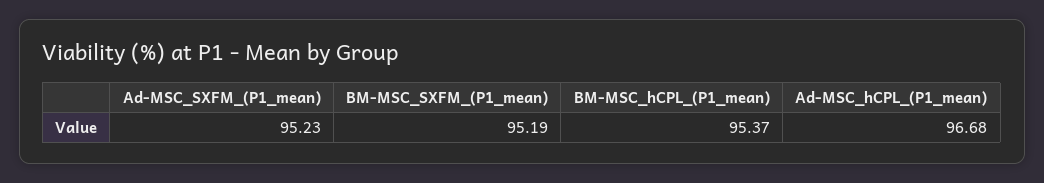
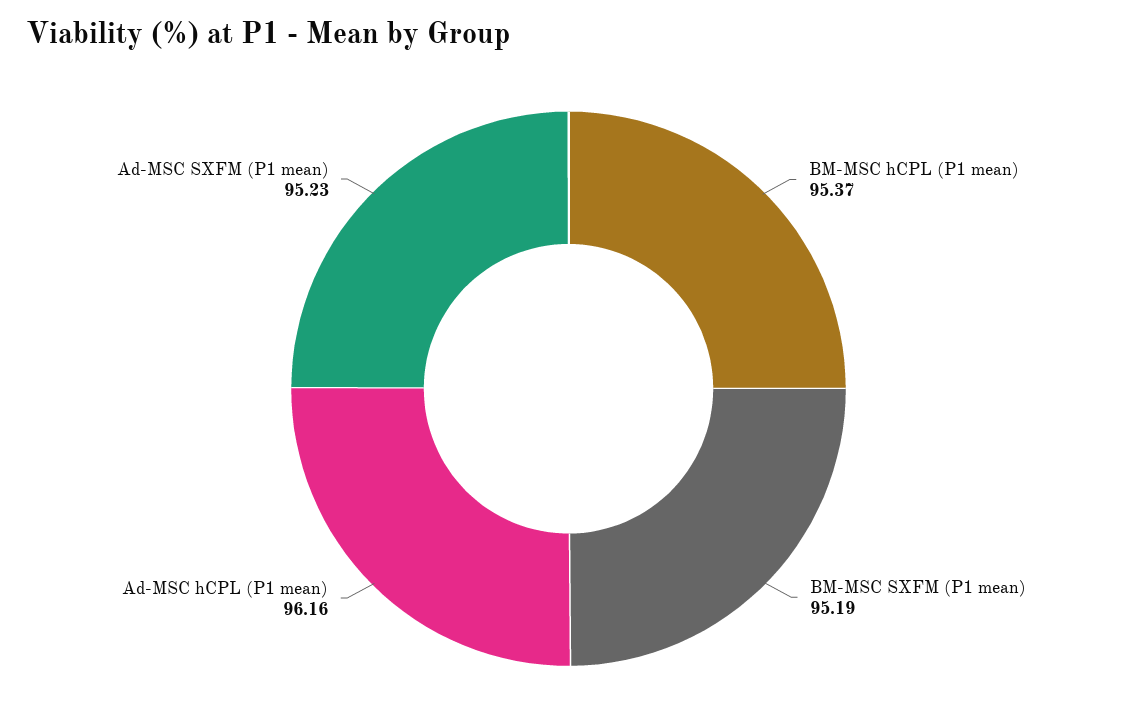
Ad-MSC_hCPL_(P1_mean): 96.68 -> 96.16

